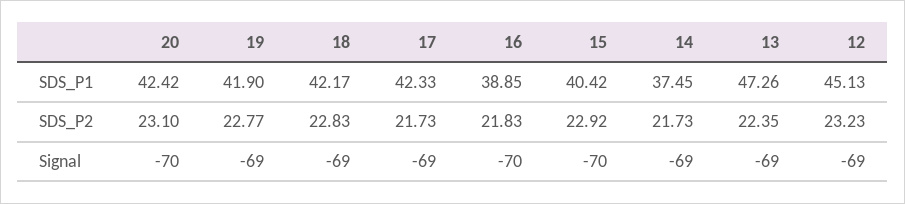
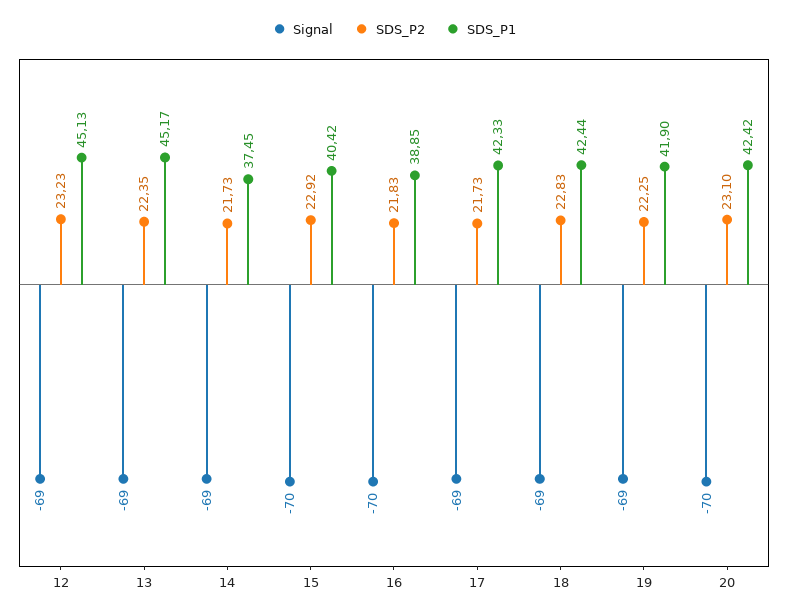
SDS_P1, 18: 42.17 -> 42.44
SDS_P1, 13: 47.26 -> 45.17
SDS_P2, 19: 22.77 -> 22.25

